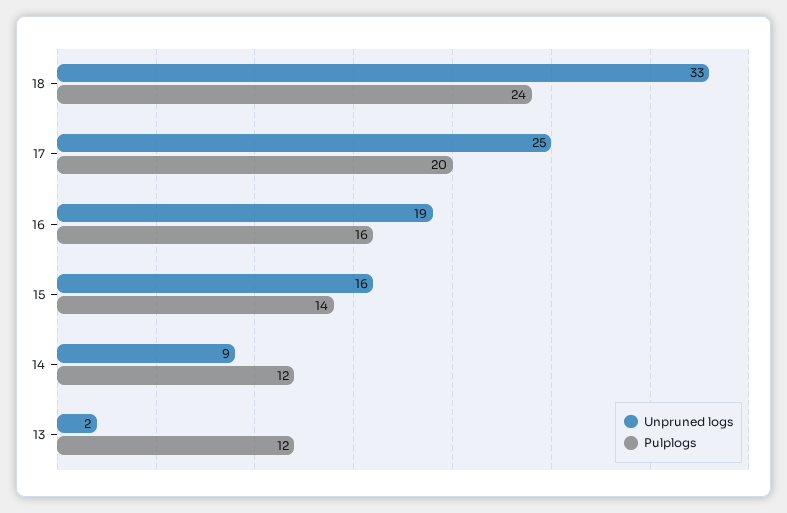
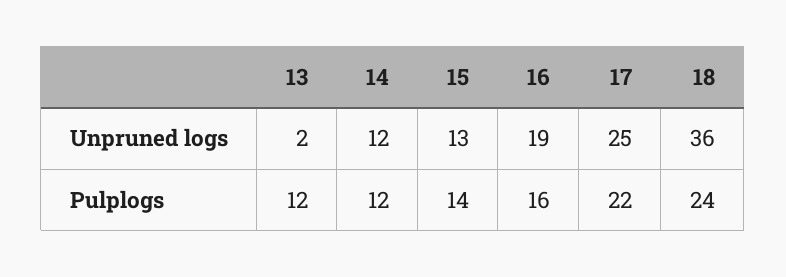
Unpruned logs, 18: 33 -> 36
Pulplogs, 17: 20 -> 22
Unpruned logs, 15: 16 -> 13
Unpruned logs, 14: 9 -> 12

